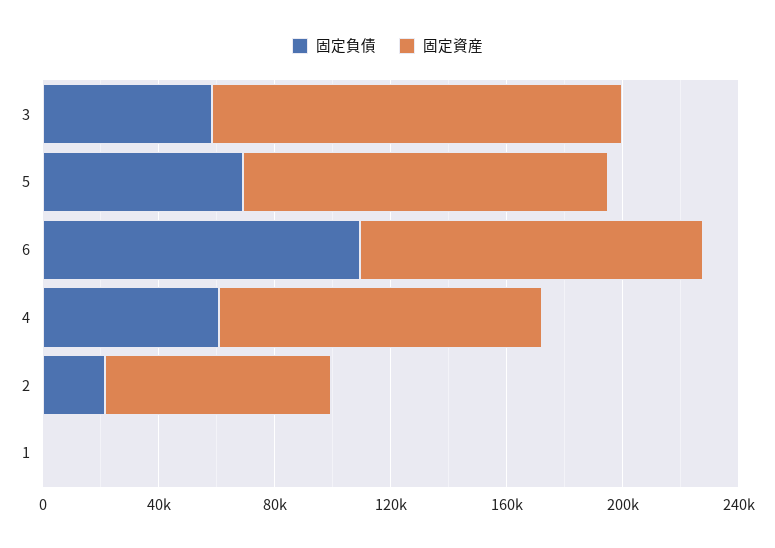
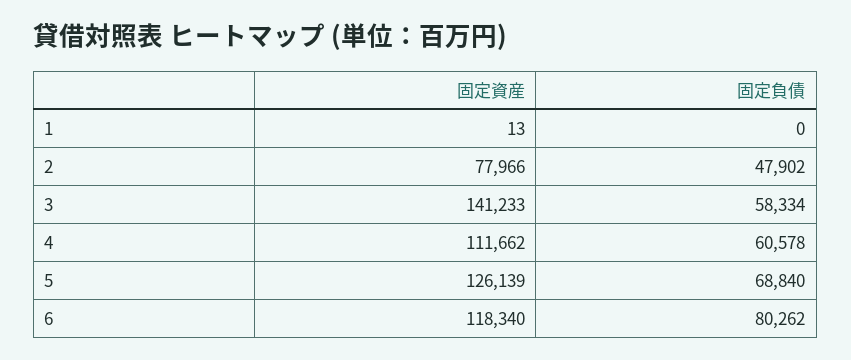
固定負債, 6: 110000 -> 80262
固定負債, 2: 20000 -> 47902

